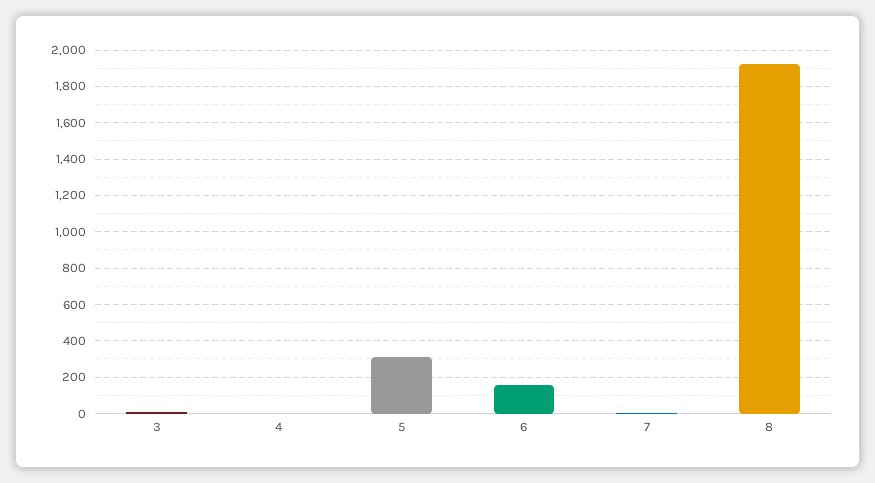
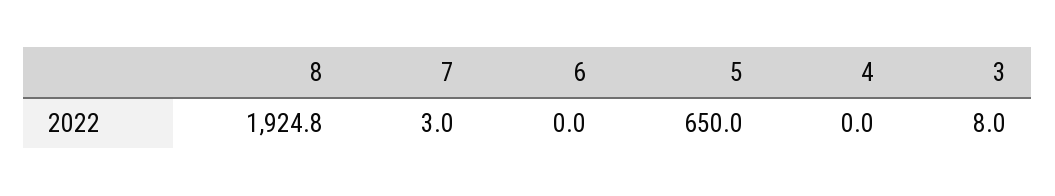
5: 300 -> 650
6: 150 -> 0

